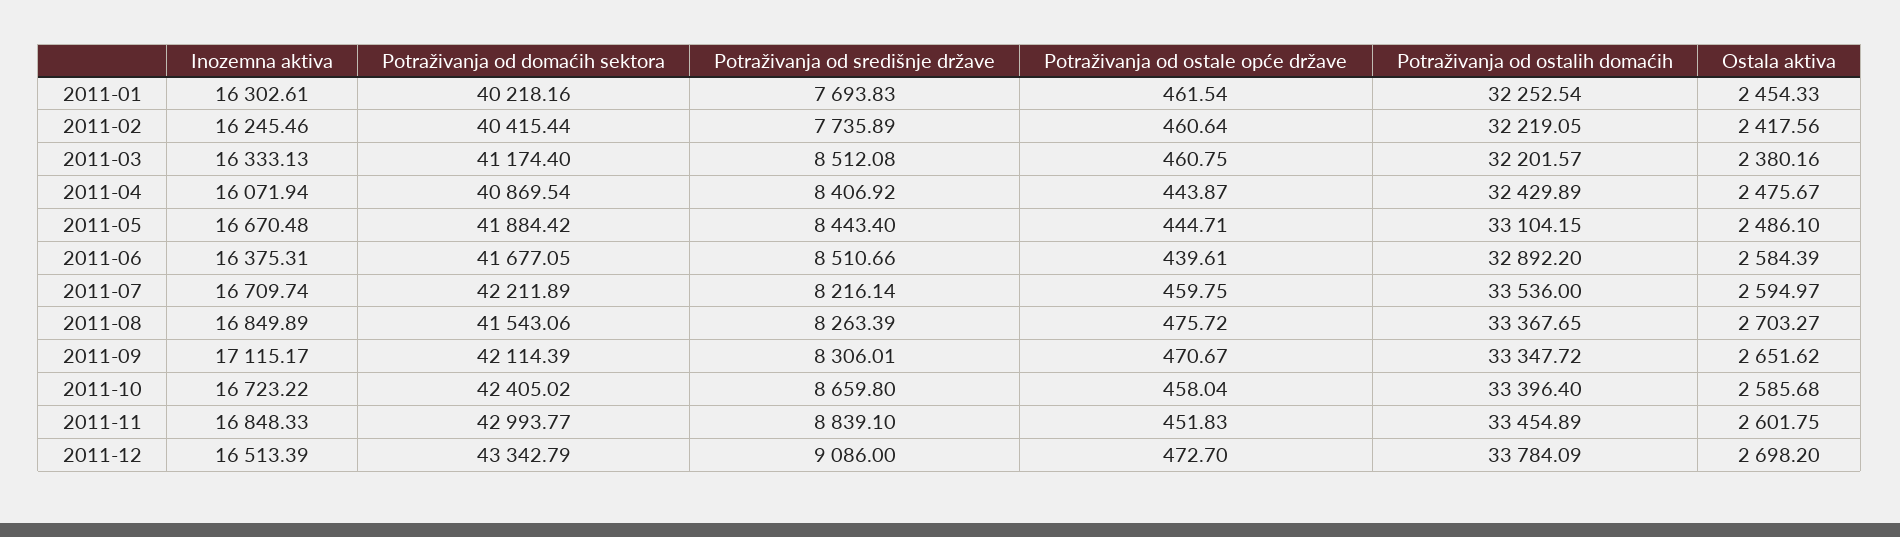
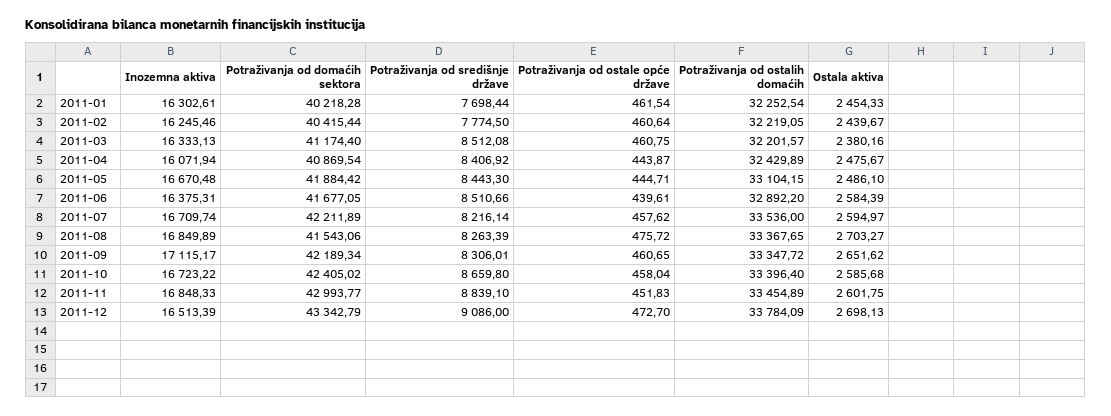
Potraživanja od domaćih sektora, 2011-01: 40218.16 -> 40218.28
Potraživanja od središnje države, 2011-01: 7693.83 -> 7698.44
Potraživanja od središnje države, 2011-02: 7735.89 -> 7774.5
Ostala aktiva, 2011-02: 2417.56 -> 2439.67
Potraživanja od središnje države, 2011-05: 8443.4 -> 8443.3
Potraživanja od ostale opće države, 2011-07: 459.75 -> 457.62
Potraživanja od domaćih sektora, 2011-09: 42114.39 -> 42189.34
Potraživanja od ostale opće države, 2011-09: 470.67 -> 460.65
Ostala aktiva, 2011-12: 2698.2 -> 2698.13

